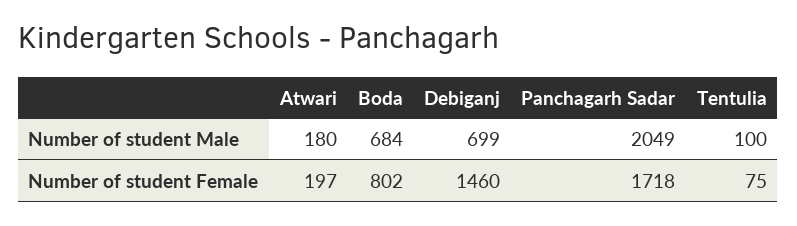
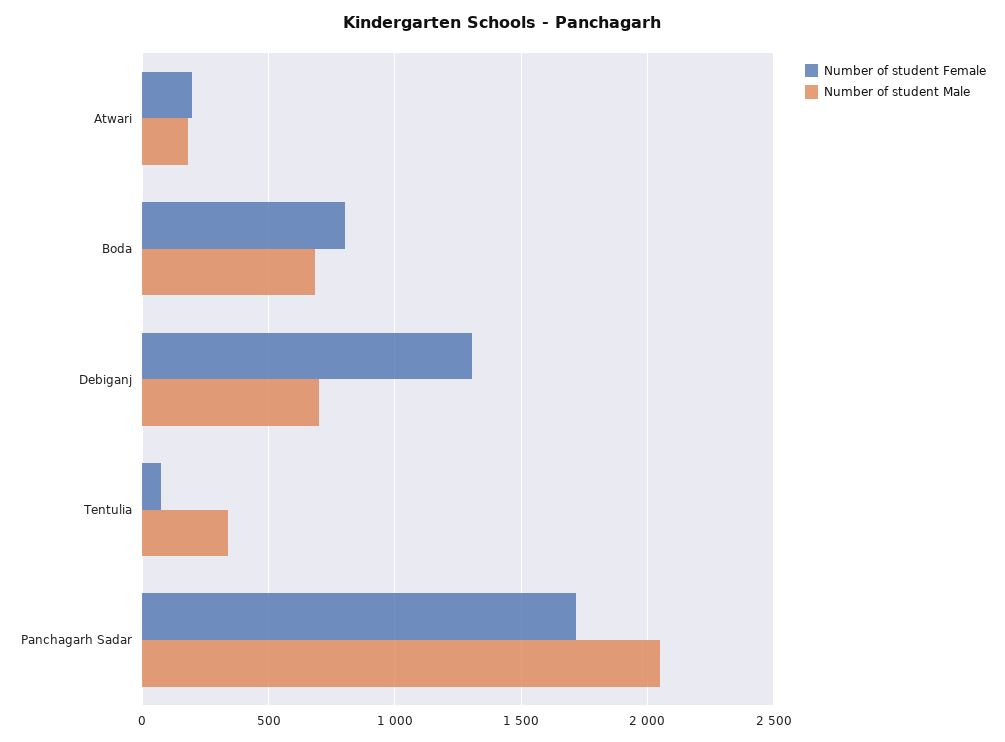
Number of student Male, Tentulia: 100 -> 350
Number of student Female, Debiganj: 1460 -> 1300

